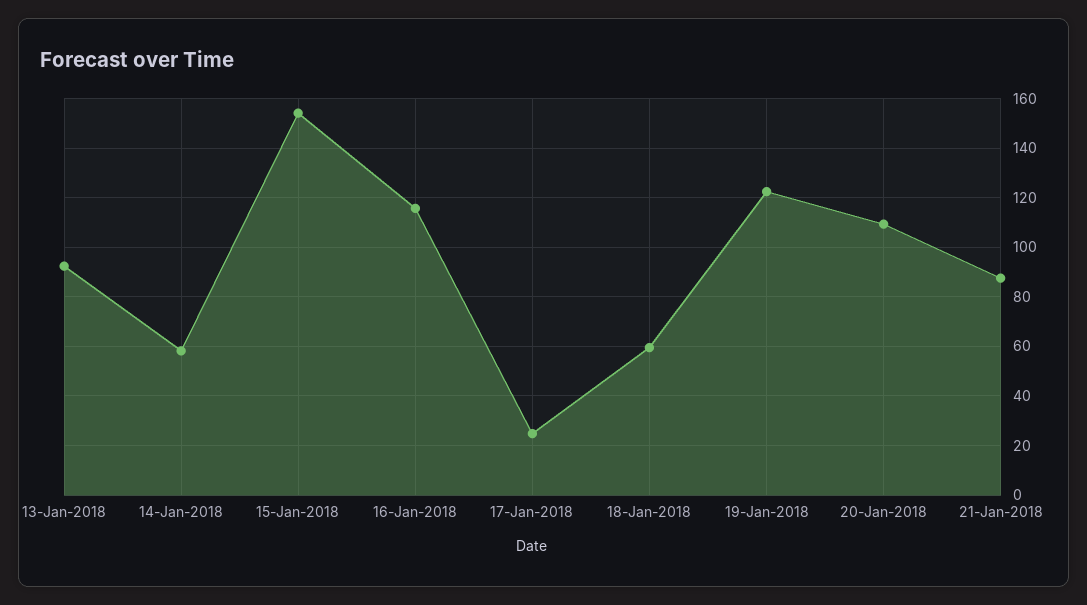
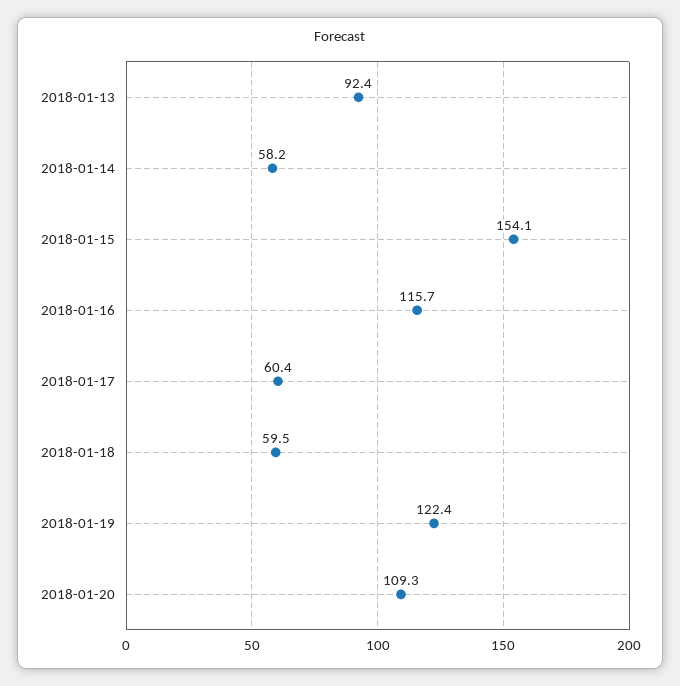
17-Jan-2018: 25 -> 60.4
21-Jan-2018: 87.5 -> none

